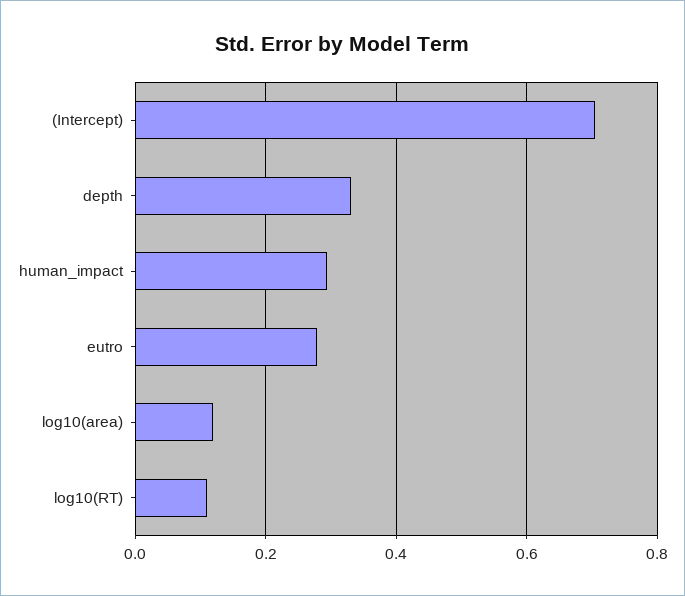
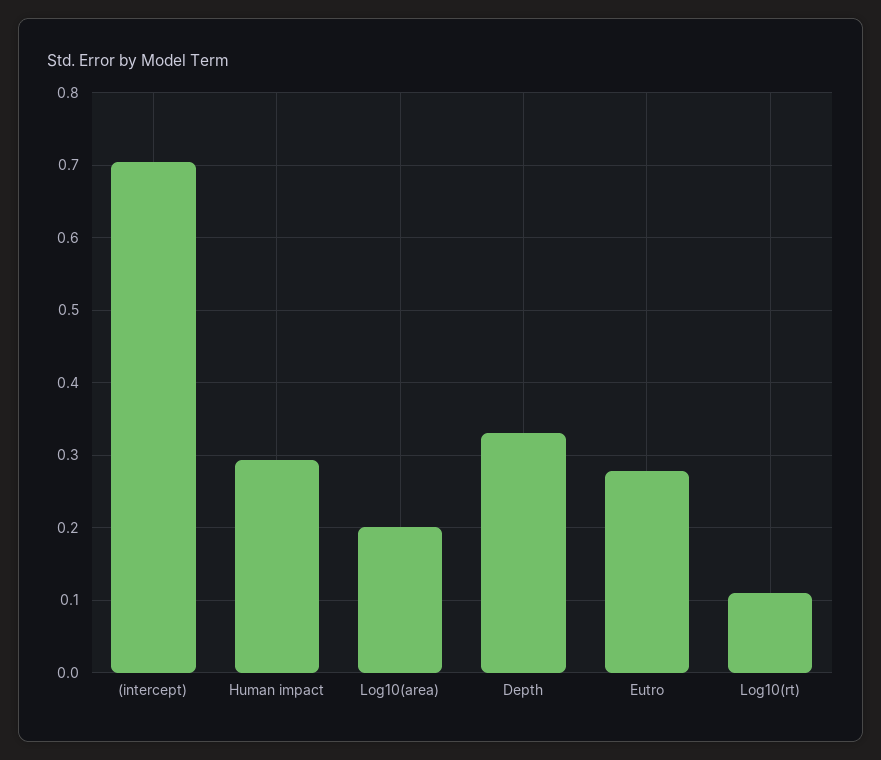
log10(area): 0.12 -> 0.2

